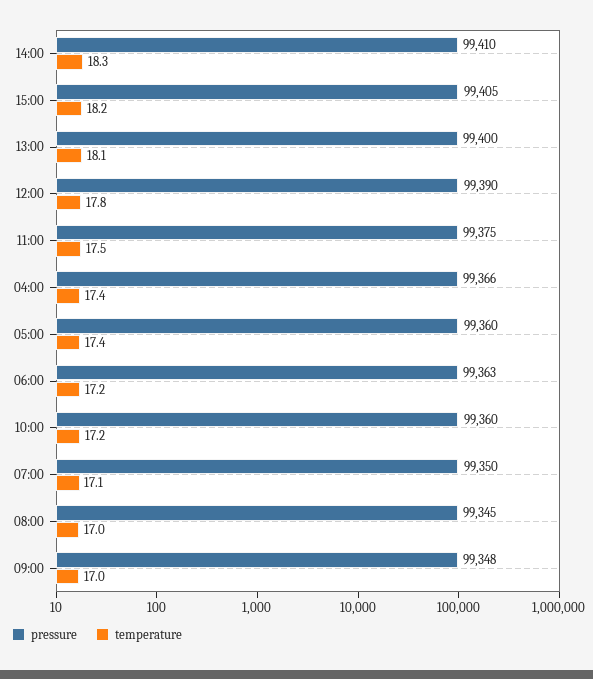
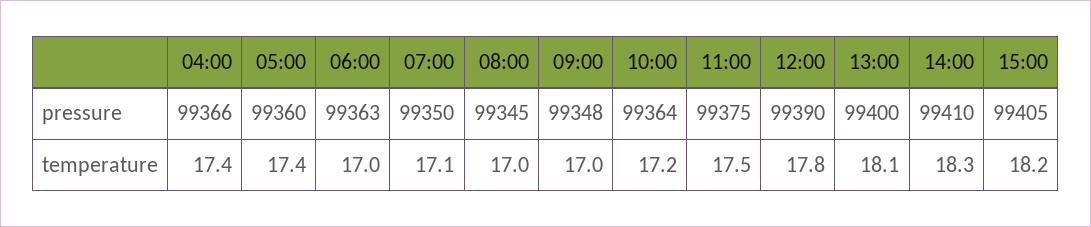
temperature, 06:00: 17.2 -> 17
pressure, 10:00: 99360 -> 99364

